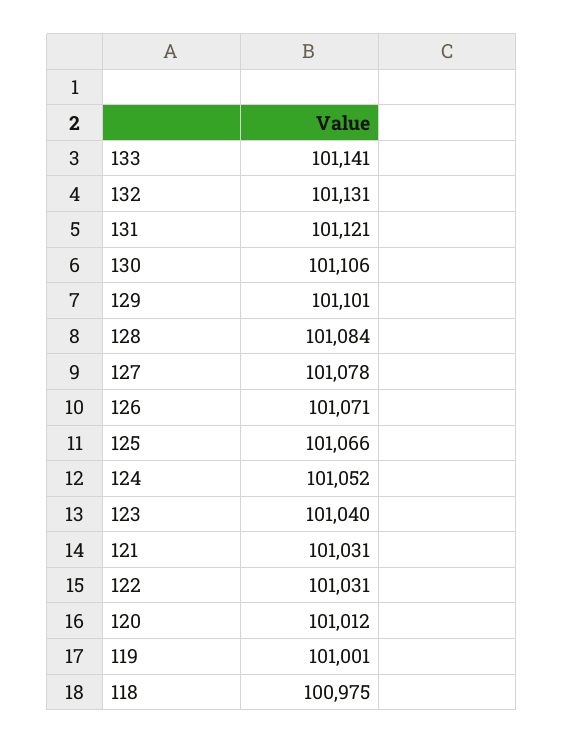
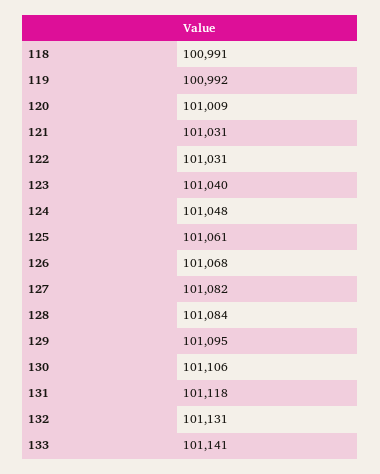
131: 101121 -> 101118
129: 101101 -> 101095
127: 101078 -> 101082
126: 101071 -> 101068
125: 101066 -> 101061
124: 101052 -> 101048
120: 101012 -> 101009
119: 101001 -> 100992
118: 100975 -> 100991

